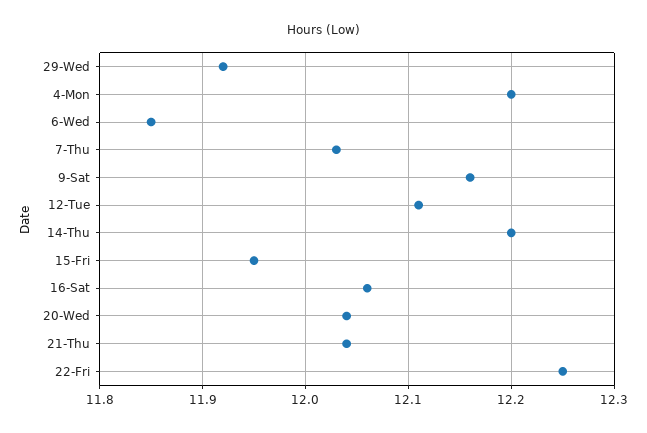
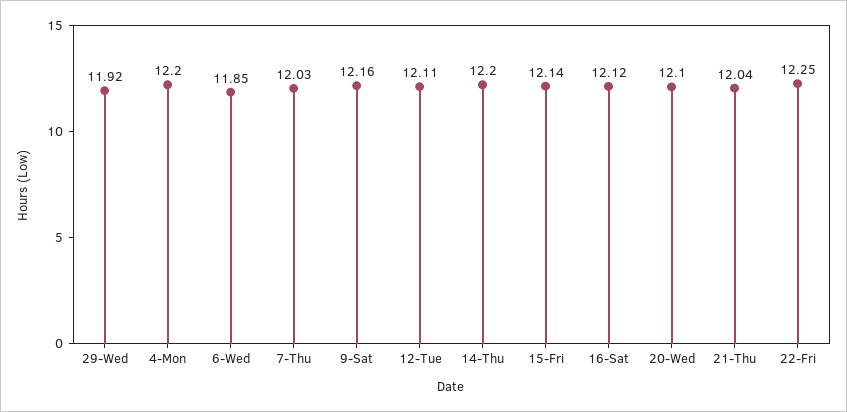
15-Fri: 11.95 -> 12.14
16-Sat: 12.06 -> 12.12
20-Wed: 12.04 -> 12.1

